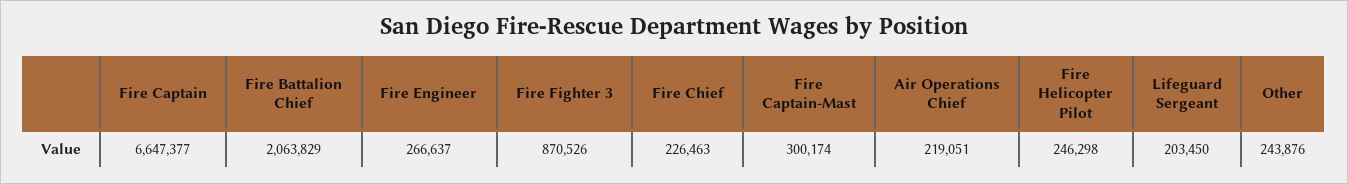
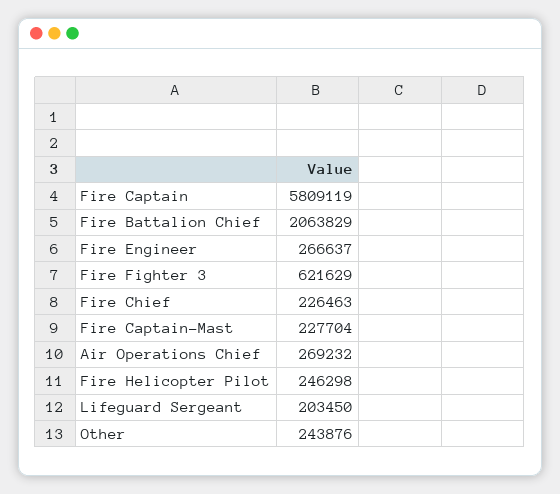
Fire Captain: 6647377 -> 5809119
Fire Fighter 3: 870526 -> 621629
Fire Captain-Mast: 300174 -> 227704
Air Operations Chief: 219051 -> 269232

